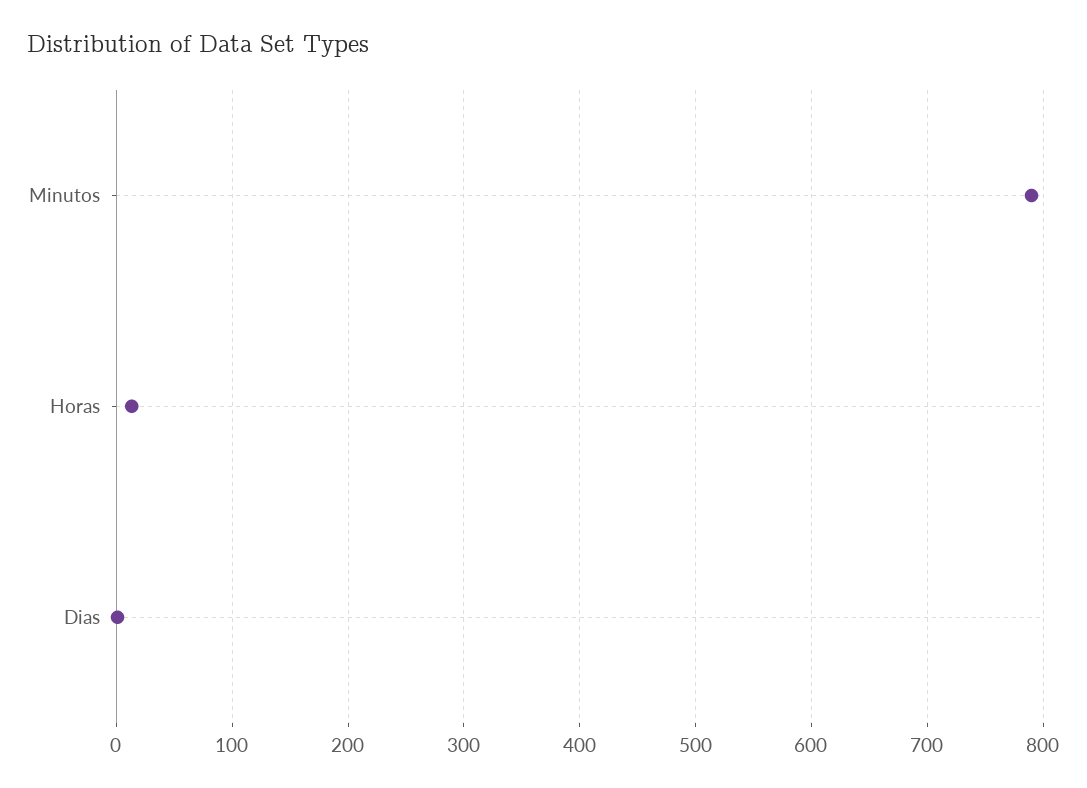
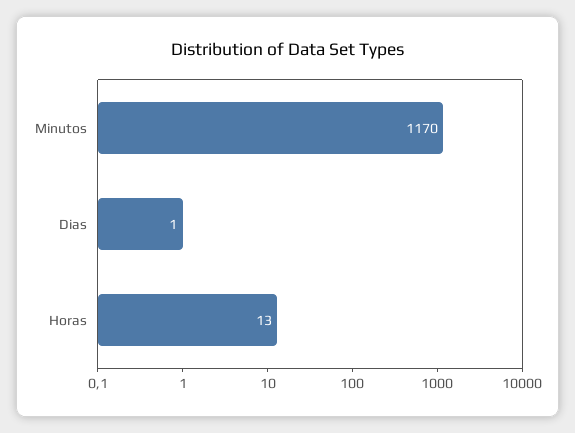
Minutos: 790 -> 1170

